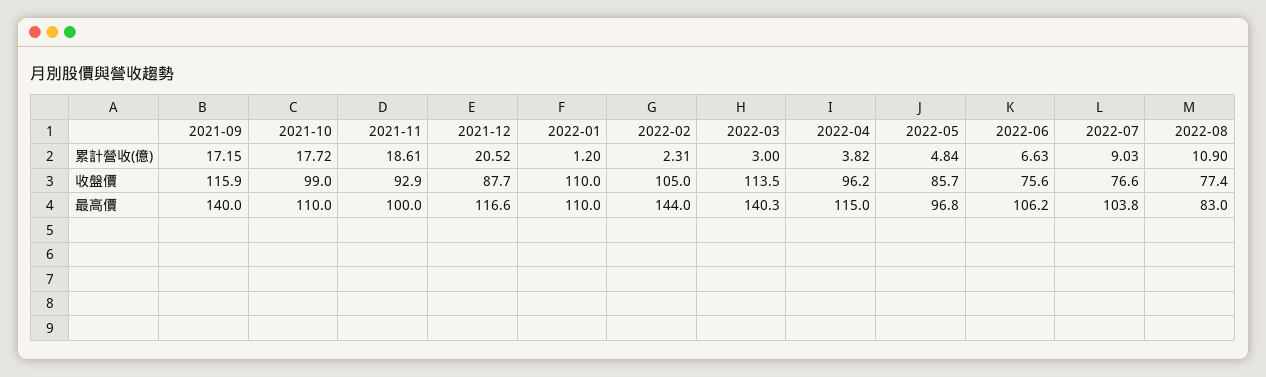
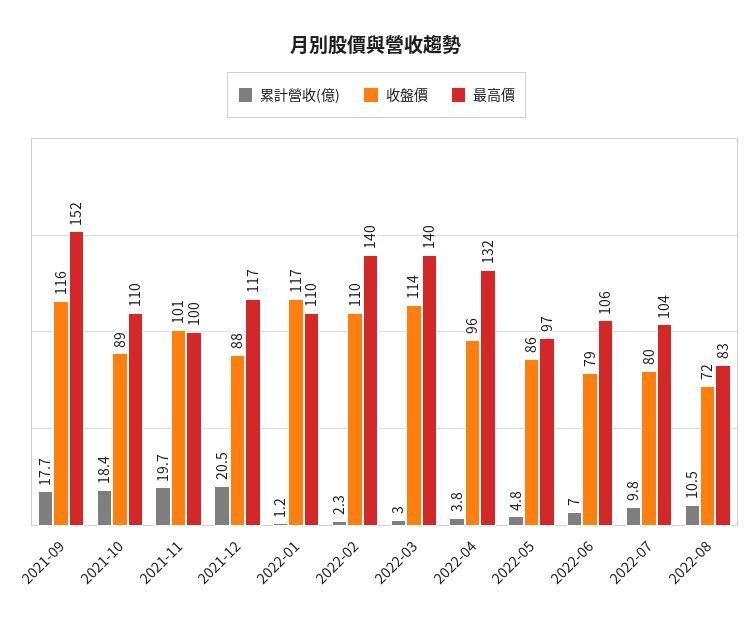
累計營收(億), 2021-09: 17.15 -> 17.7
累計營收(億), 2021-10: 17.72 -> 18.4
累計營收(億), 2021-11: 18.61 -> 19.7
累計營收(億), 2022-06: 6.63 -> 7
累計營收(億), 2022-07: 9.03 -> 9.8
累計營收(億), 2022-08: 10.9 -> 10.5
收盤價, 2021-10: 99 -> 89
收盤價, 2021-11: 92.9 -> 101
收盤價, 2022-01: 110 -> 117
收盤價, 2022-02: 105 -> 110
收盤價, 2022-06: 75.6 -> 79
收盤價, 2022-07: 76.6 -> 80
收盤價, 2022-08: 77.4 -> 72
最高價, 2021-09: 140 -> 152
最高價, 2022-02: 144 -> 140
最高價, 2022-04: 115 -> 132

